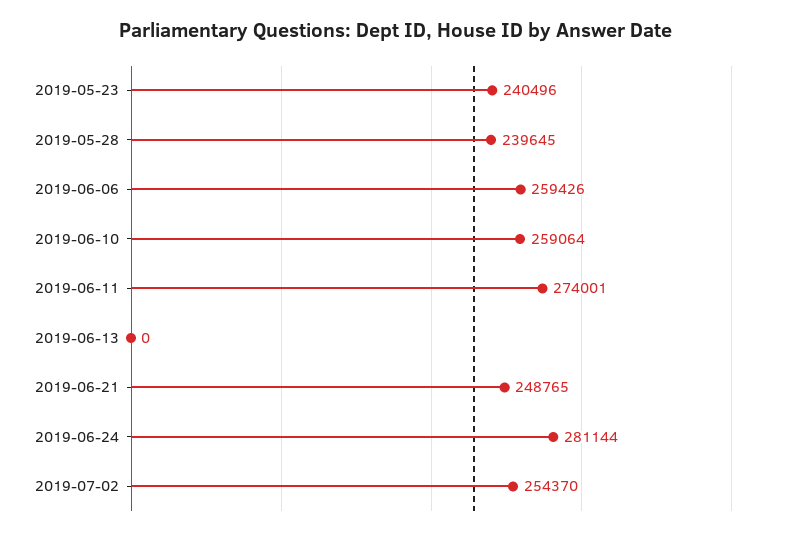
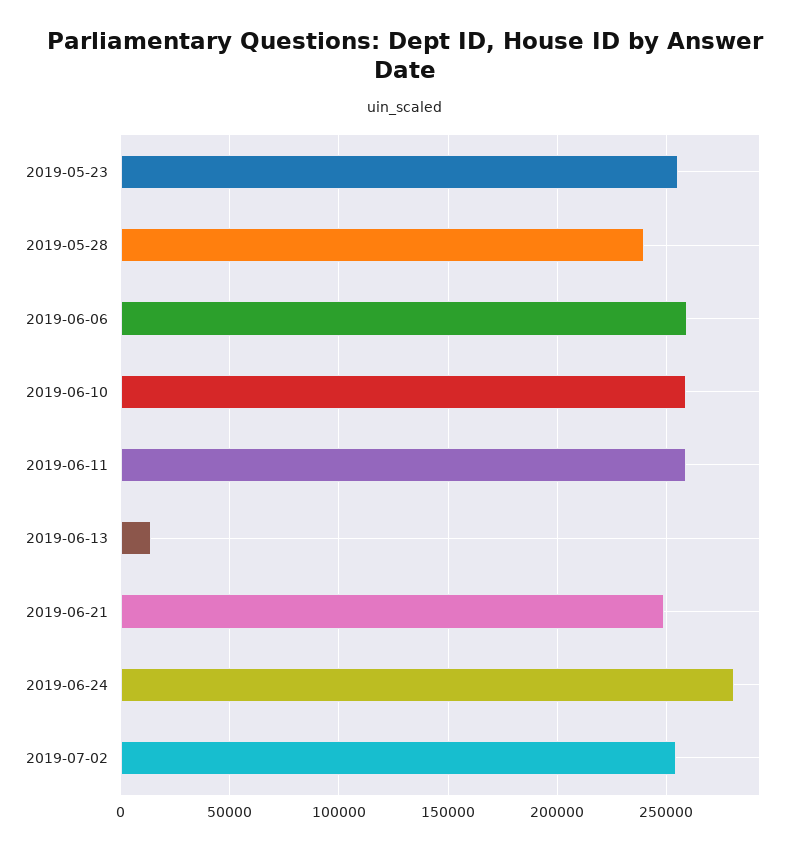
2019-05-23: 240496 -> 255000
2019-06-11: 274001 -> 260000
2019-06-13: 0 -> 15000

